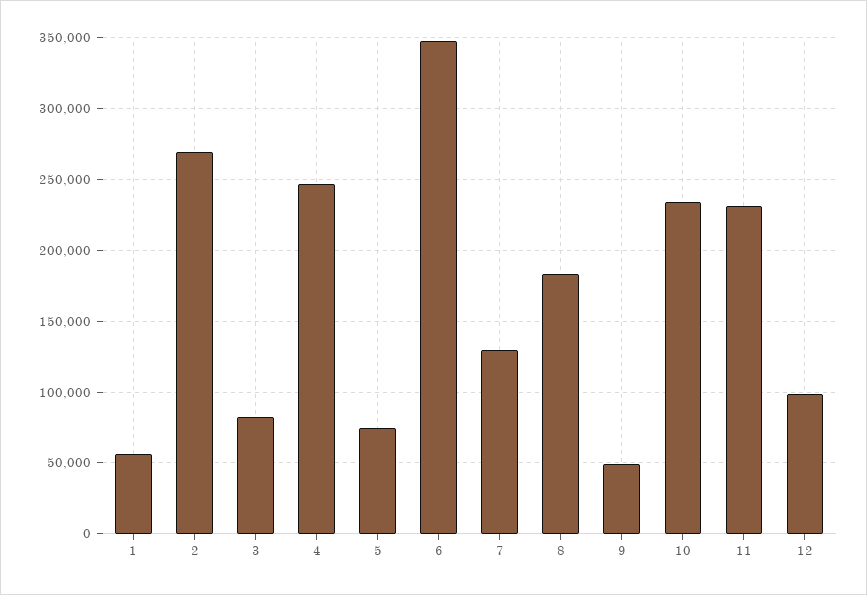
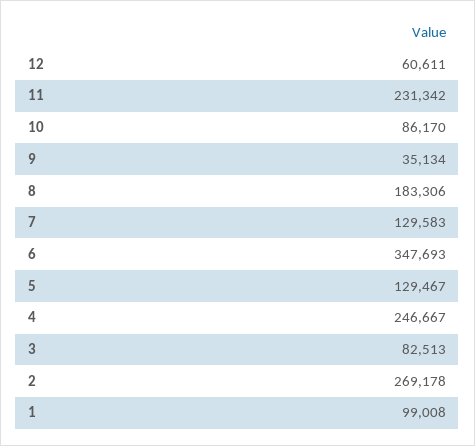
1: 55000 -> 99008
5: 75000 -> 129467
9: 50000 -> 35134
10: 235000 -> 86170
12: 100000 -> 60611

